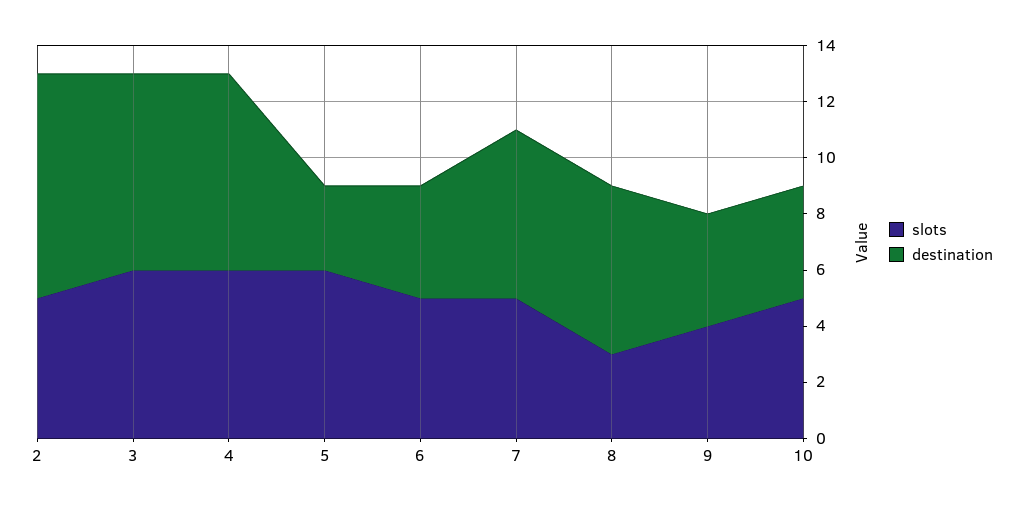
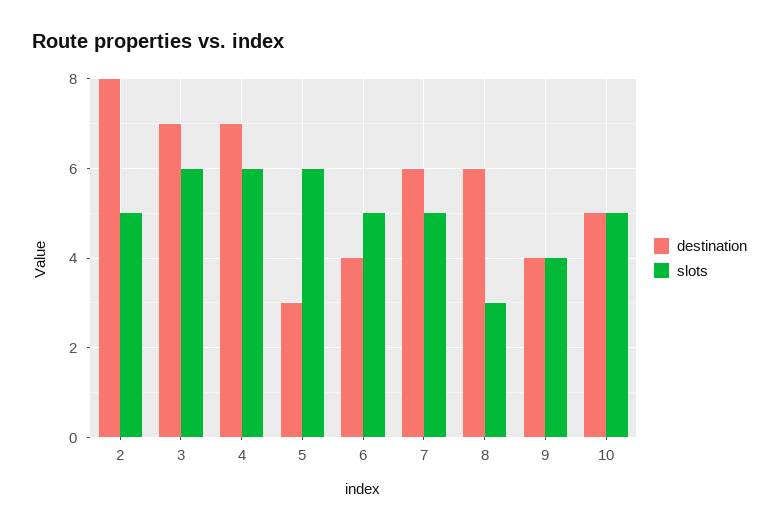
destination, 10: 4 -> 5

